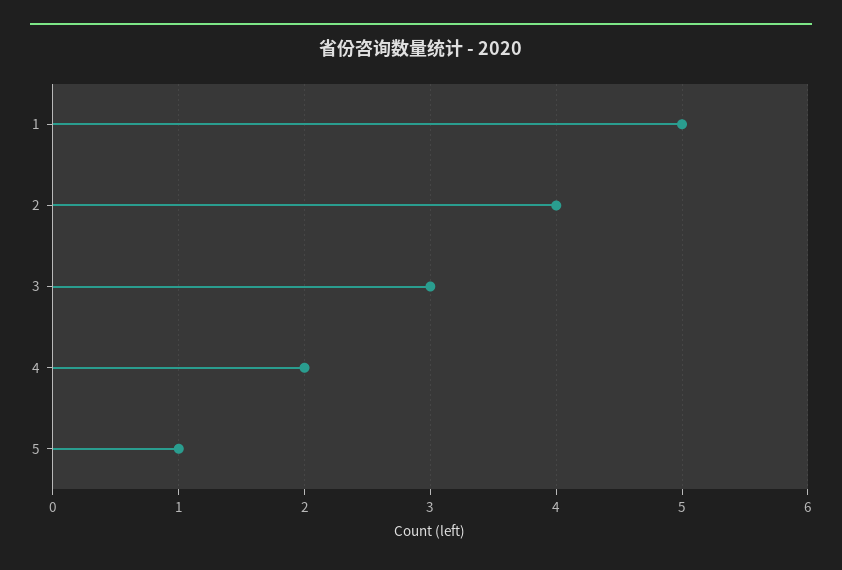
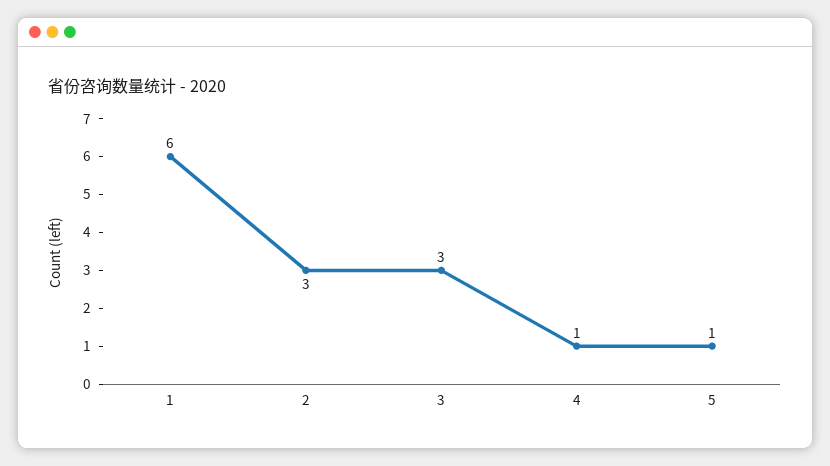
1: 5 -> 6
2: 4 -> 3
4: 2 -> 1

